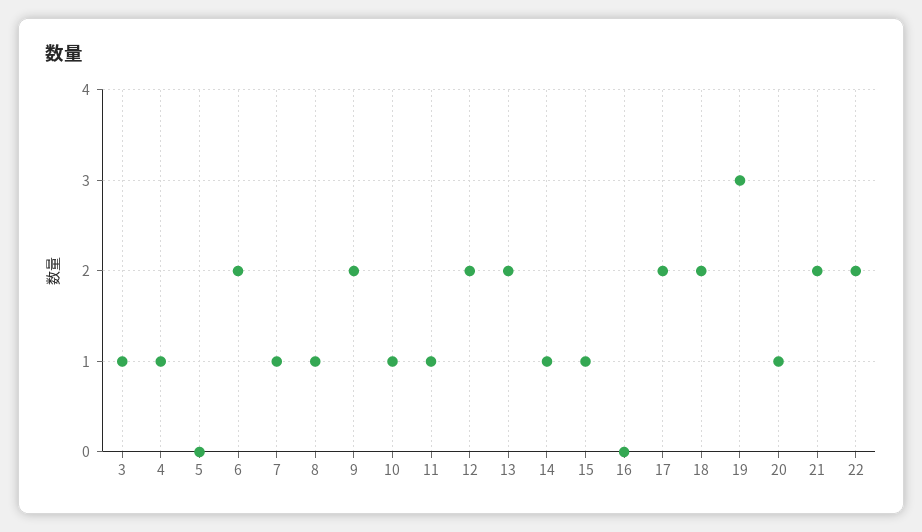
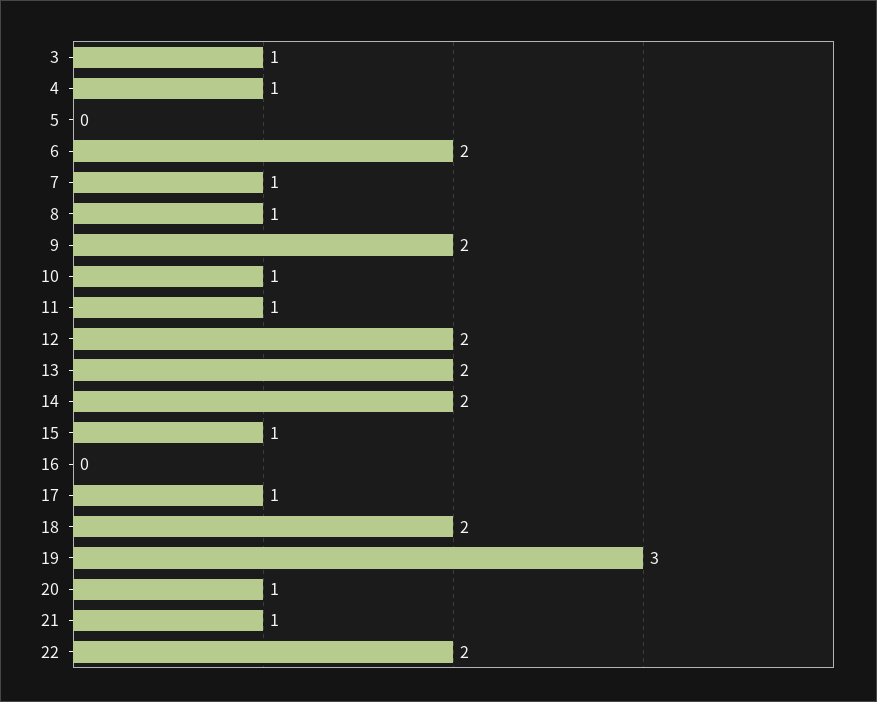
14: 1 -> 2
17: 2 -> 1
21: 2 -> 1

